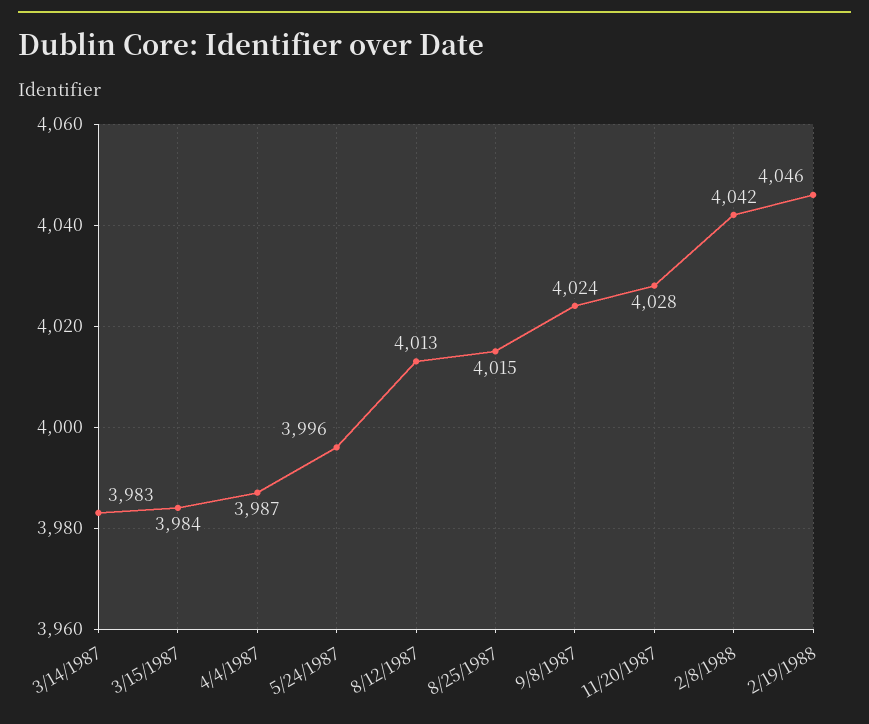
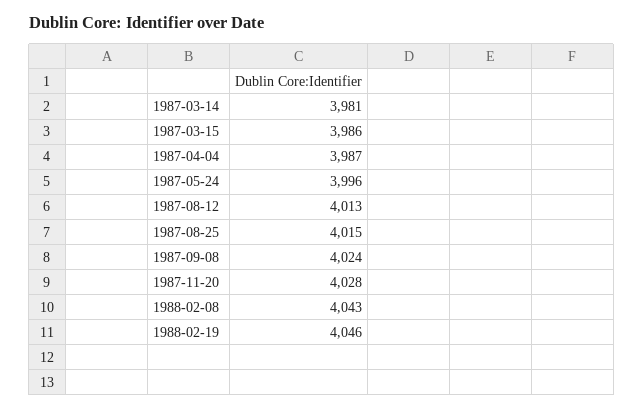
3/14/1987: 3983 -> 3981
3/15/1987: 3984 -> 3986
2/8/1988: 4042 -> 4043

